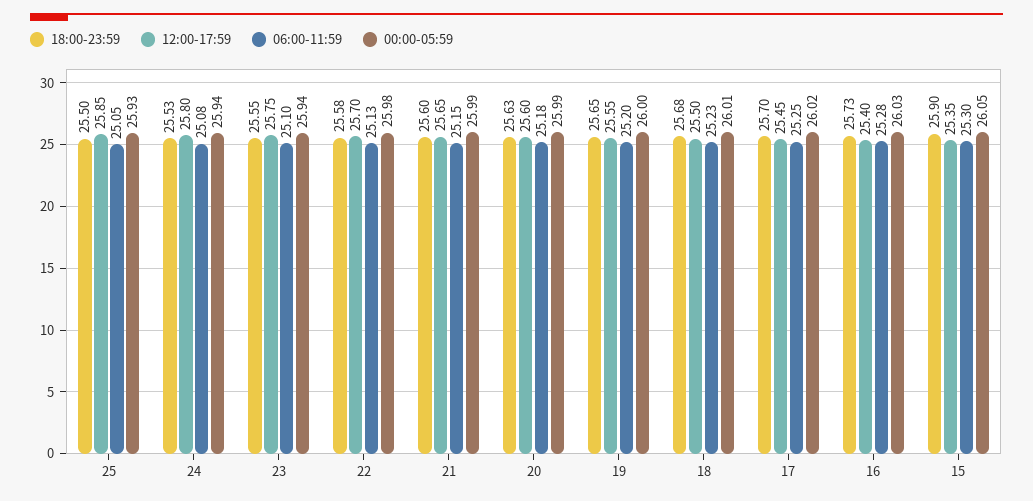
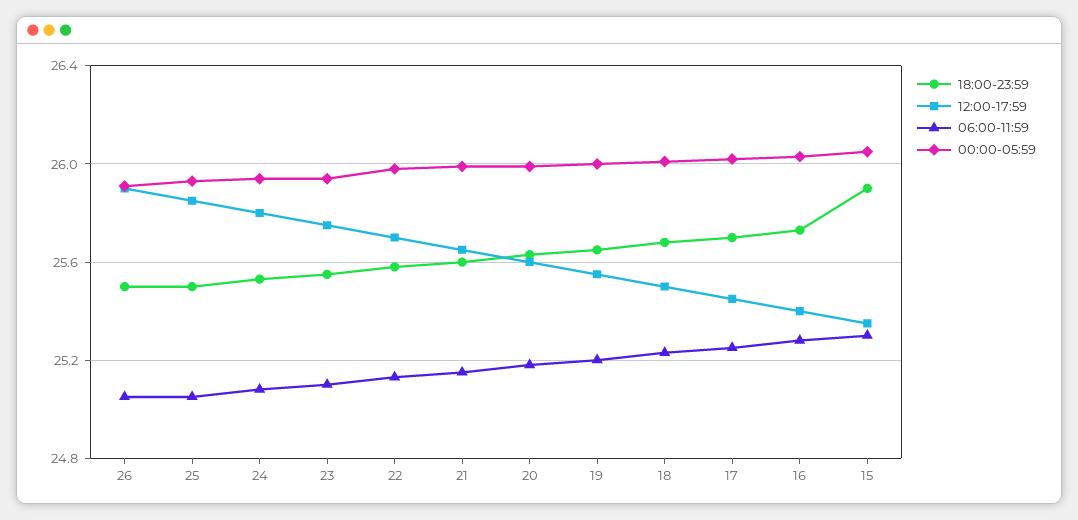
18:00-23:59, 26: none -> 25.5
12:00-17:59, 26: none -> 25.9
06:00-11:59, 26: none -> 25.05
00:00-05:59, 26: none -> 25.9

